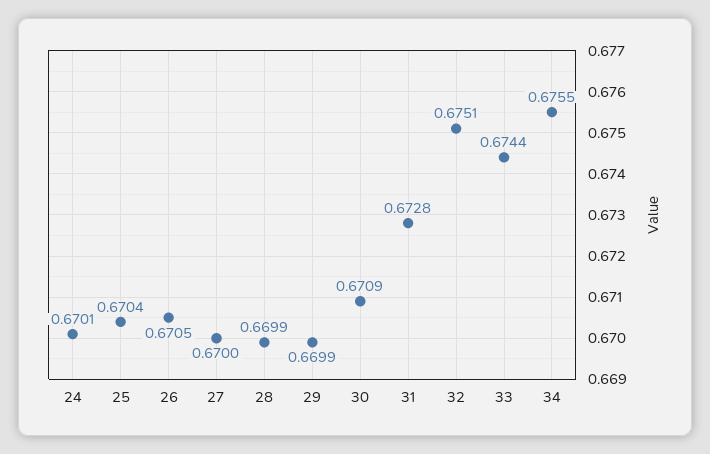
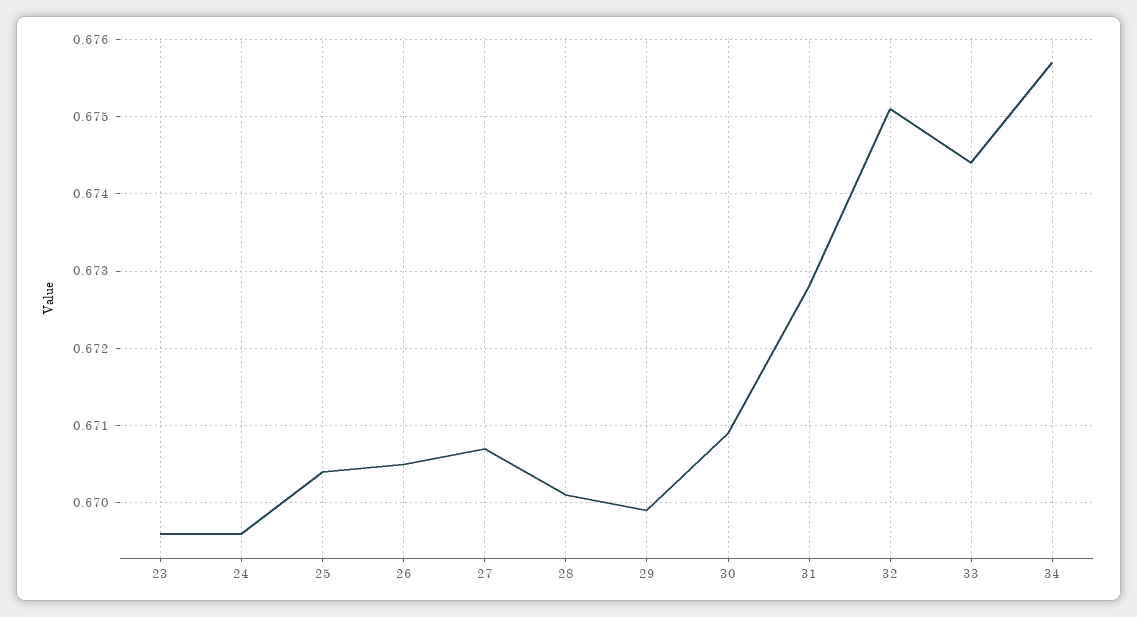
24: 0.6701 -> 0.6696
27: 0.67 -> 0.6707
28: 0.6699 -> 0.6701
34: 0.6755 -> 0.6757
23: none -> 0.6696

